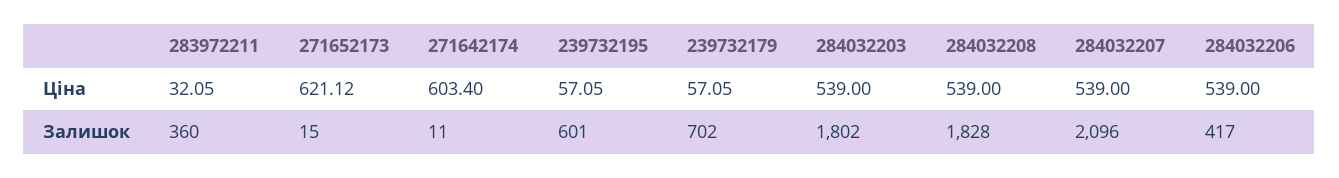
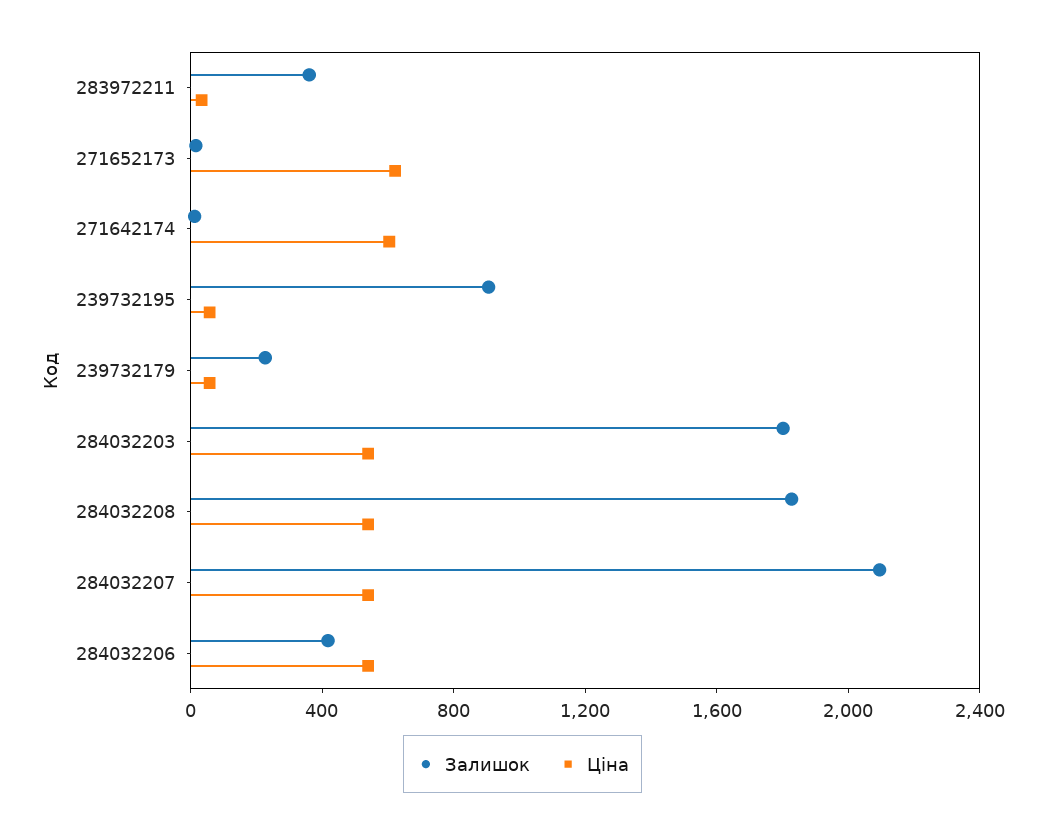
Залишок, 239732195: 601 -> 900
Залишок, 239732179: 702 -> 200

